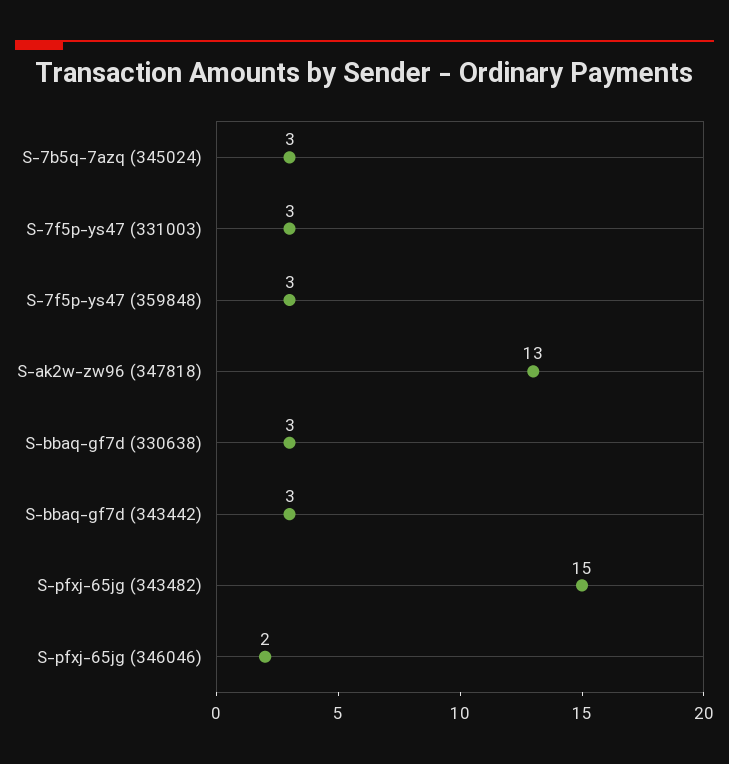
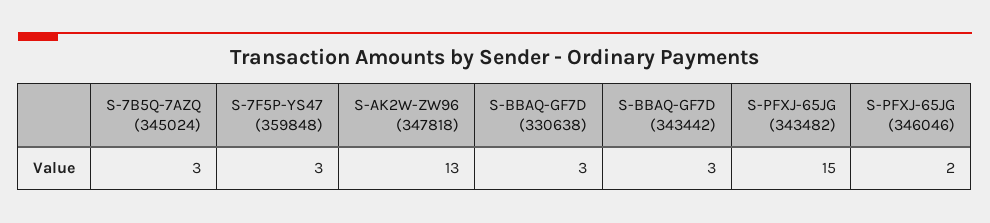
S-7f5p-ys47 (331003): 3 -> none

